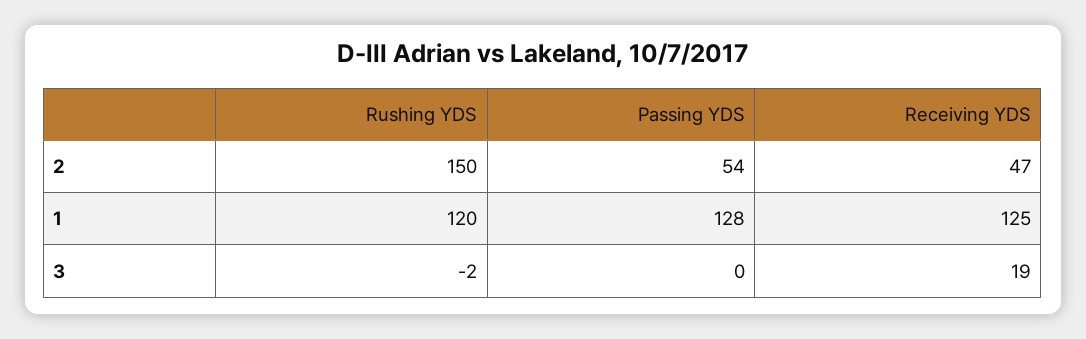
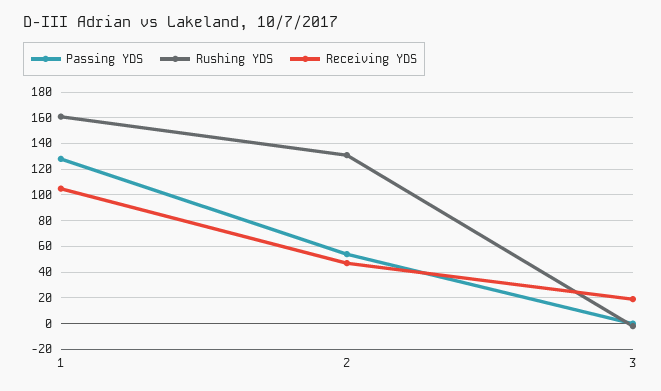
Rushing YDS, 2: 150 -> 130
Rushing YDS, 1: 120 -> 160
Receiving YDS, 1: 125 -> 105

